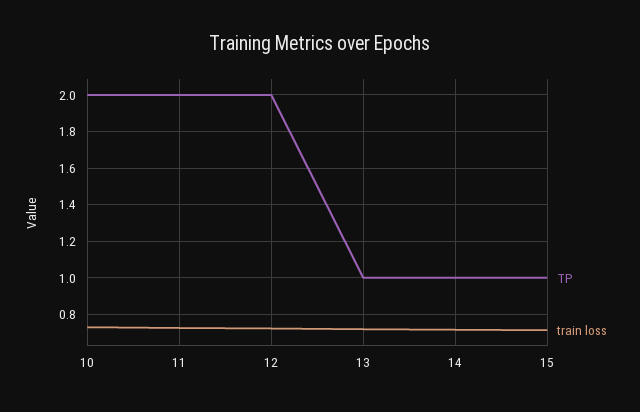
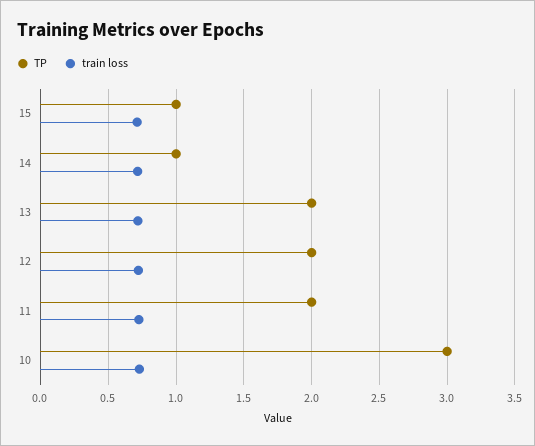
TP, 10: 2 -> 3
TP, 13: 1 -> 2

